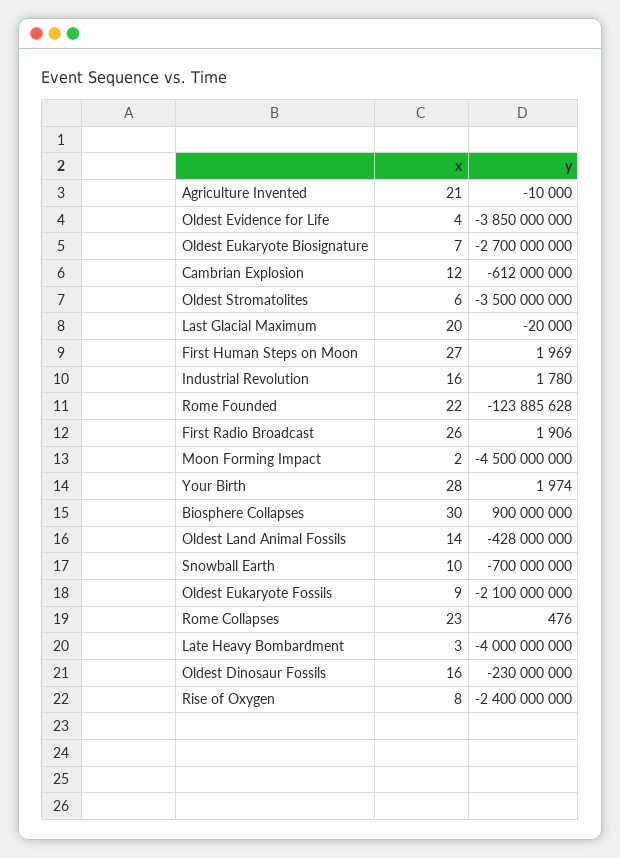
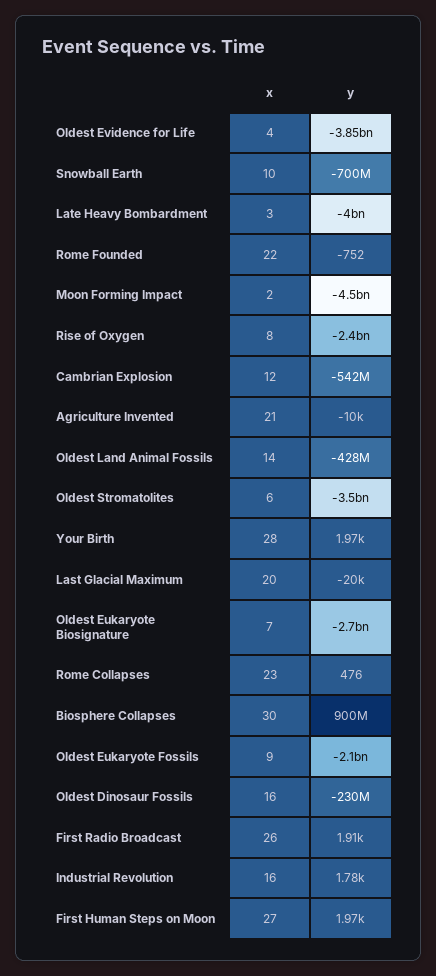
y, Cambrian Explosion: -612000000 -> -542000000
y, Rome Founded: -123885628 -> -752

